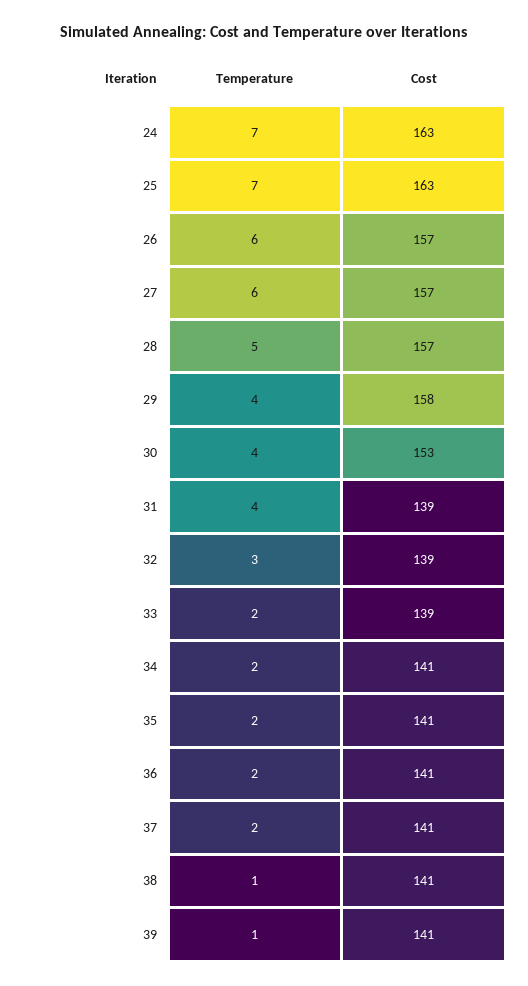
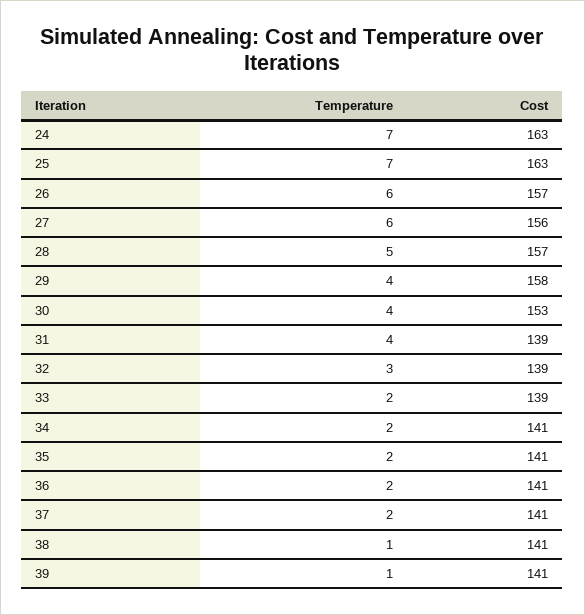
Cost, 27: 157 -> 156

